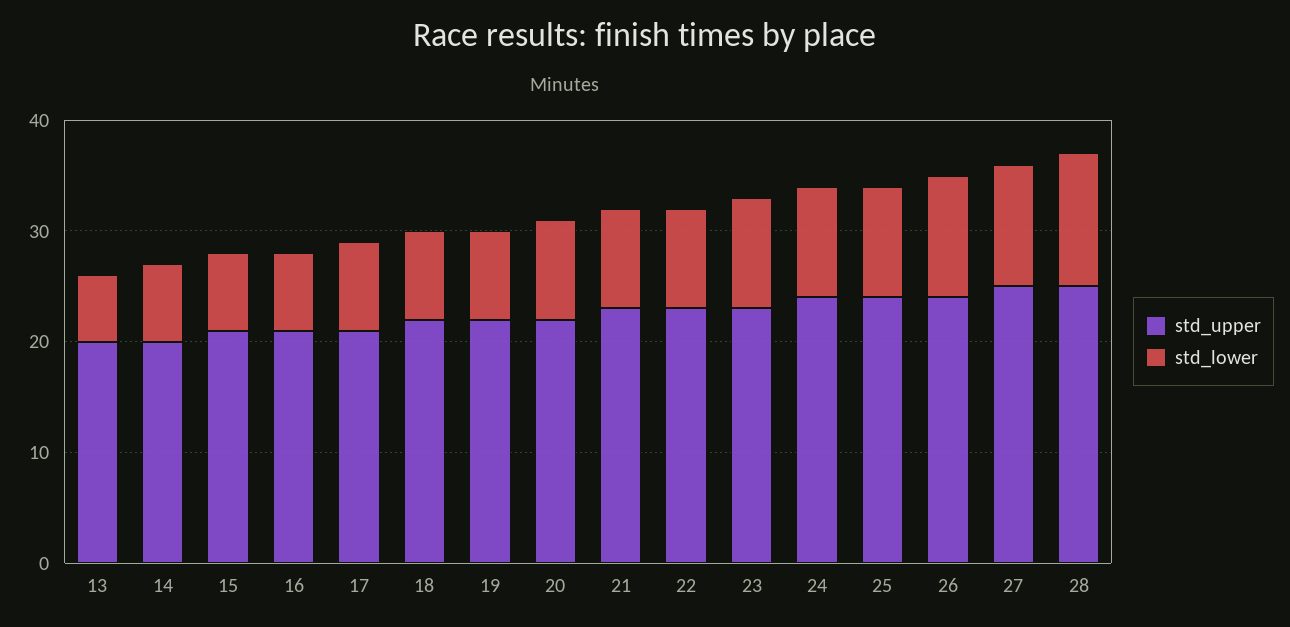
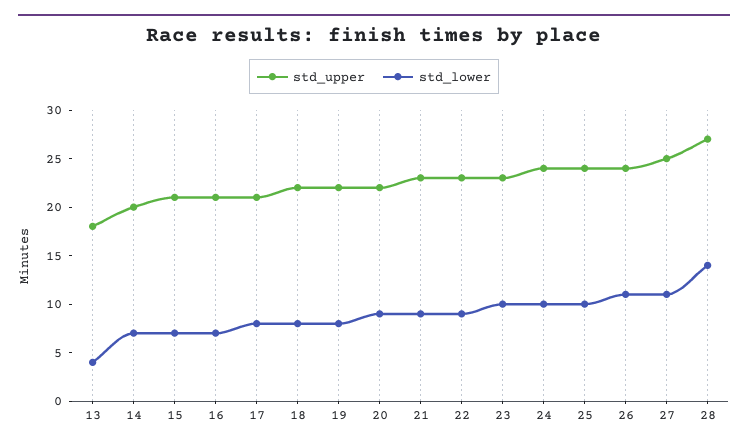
std_upper, 13: 20 -> 18
std_lower, 13: 6 -> 4
std_upper, 28: 25 -> 27
std_lower, 28: 12 -> 14

